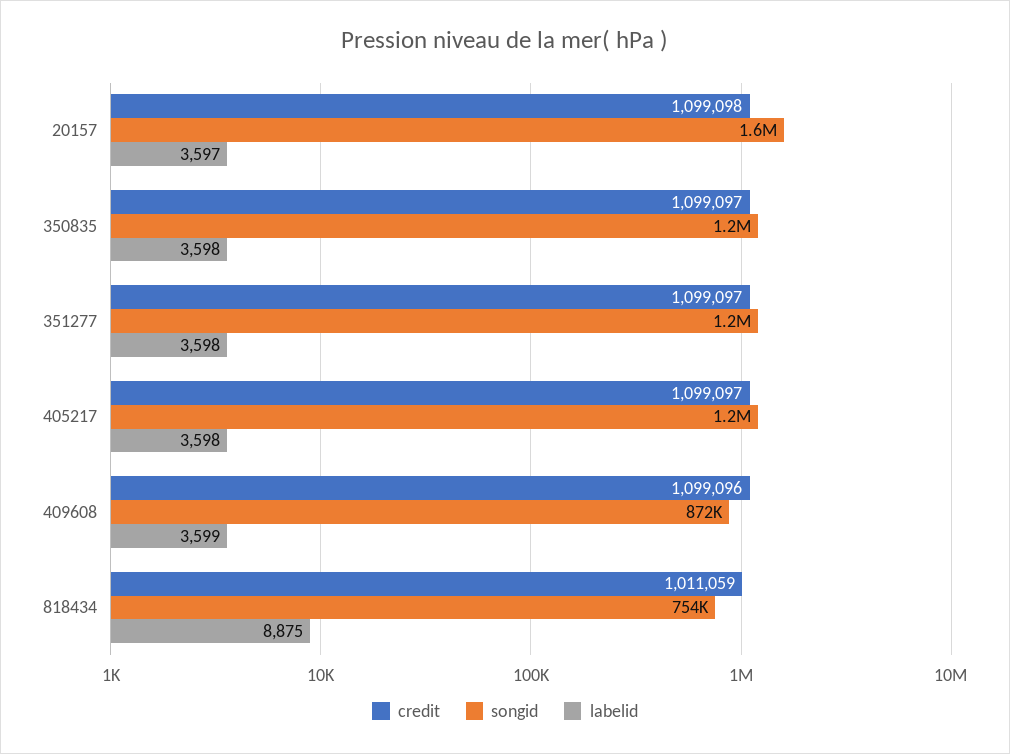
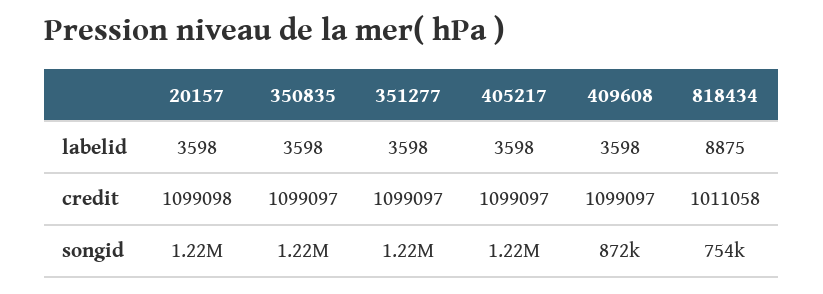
songid, 20157: 1600000 -> 1220000
labelid, 20157: 3597 -> 3598
credit, 409608: 1099096 -> 1099097
labelid, 409608: 3599 -> 3598
credit, 818434: 1011059 -> 1011058

